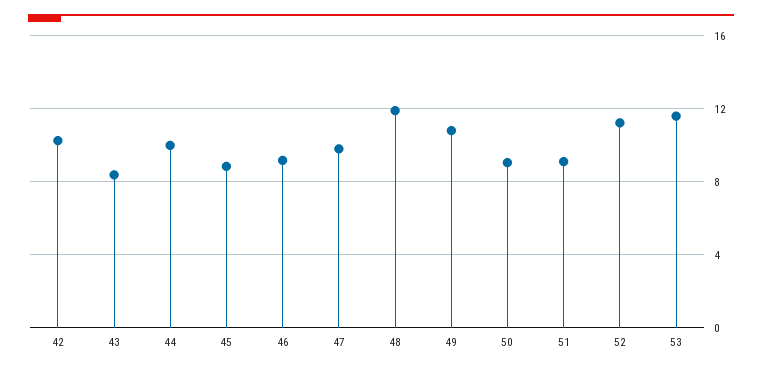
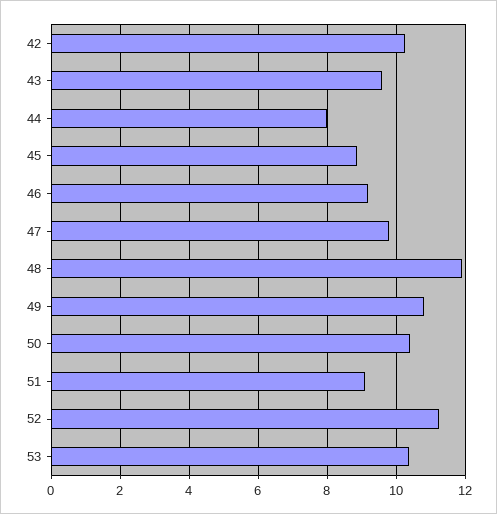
43: 8.5 -> 9.6
44: 10 -> 8
50: 9 -> 10.4
53: 11.5 -> 10.4

